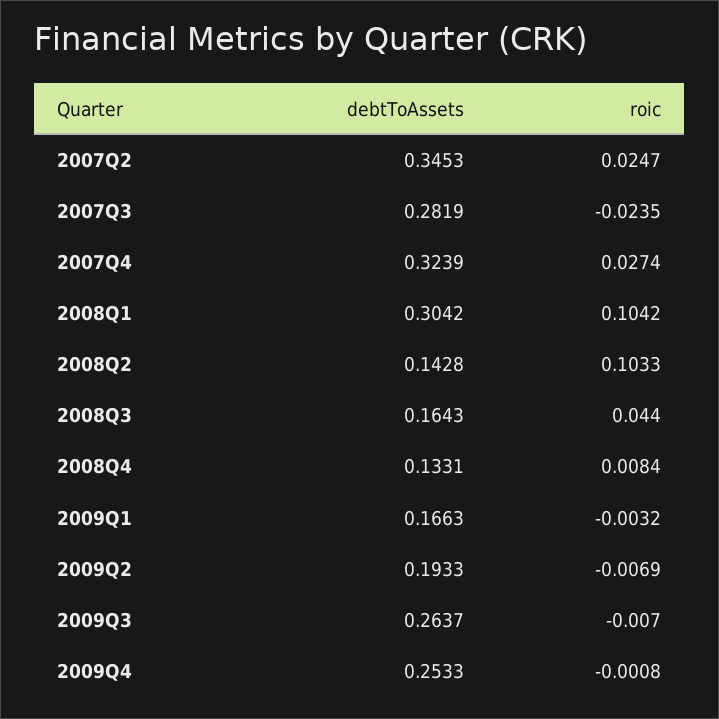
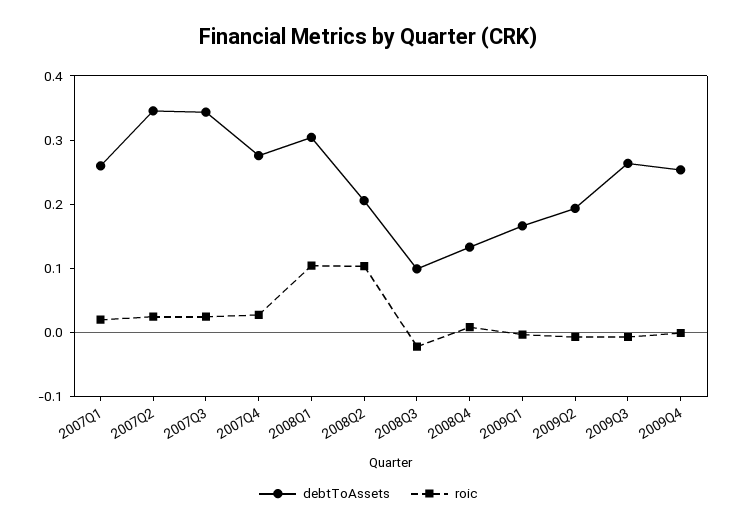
debtToAssets, 2007Q3: 0.2819 -> 0.34
roic, 2007Q3: -0.0235 -> 0.02
debtToAssets, 2007Q4: 0.3239 -> 0.28
debtToAssets, 2008Q2: 0.1428 -> 0.2
debtToAssets, 2008Q3: 0.1643 -> 0.1
roic, 2008Q3: 0.044 -> -0.02
debtToAssets, 2007Q1: none -> 0.26
roic, 2007Q1: none -> 0.02

